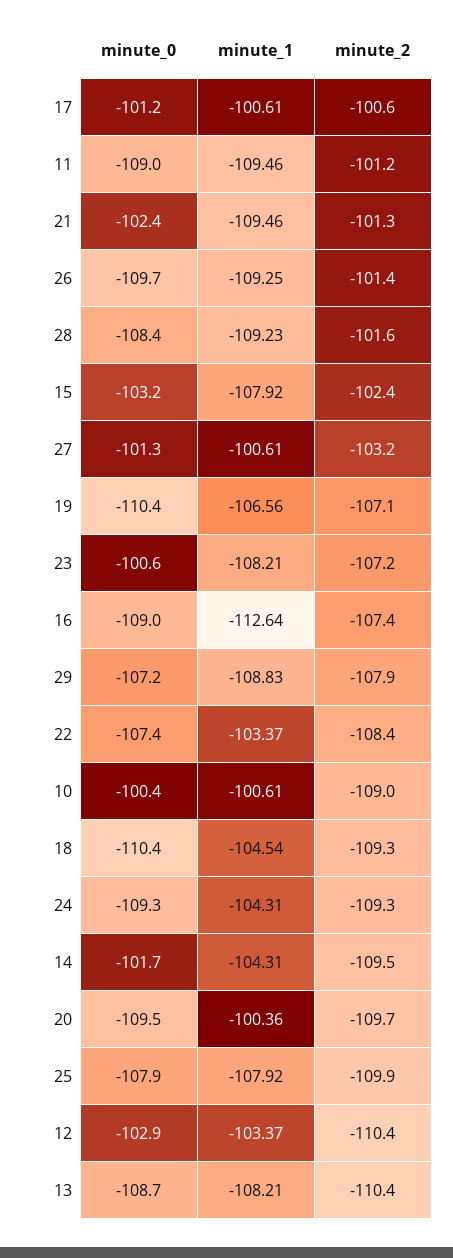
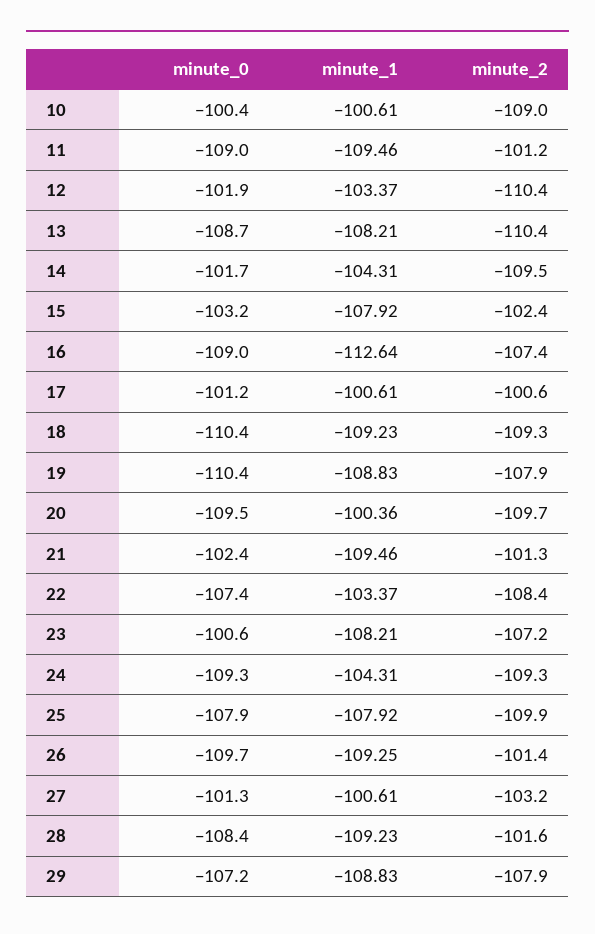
minute_1, 19: -106.56 -> -108.83
minute_2, 19: -107.1 -> -107.9
minute_1, 18: -104.54 -> -109.23
minute_0, 12: -102.9 -> -101.9

